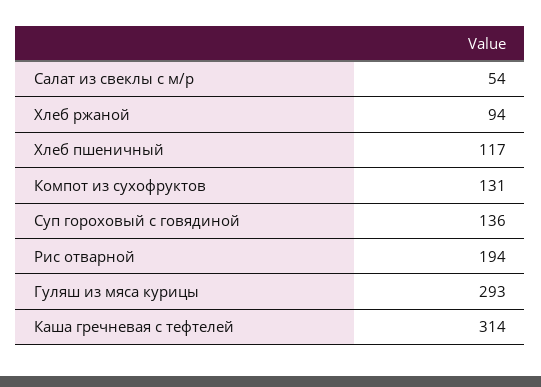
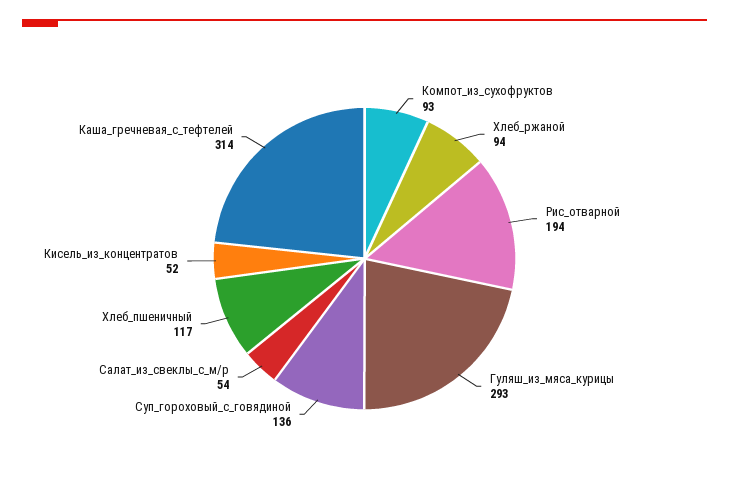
Компот из сухофруктов: 131 -> 93
Кисель_из_концентратов: none -> 52

